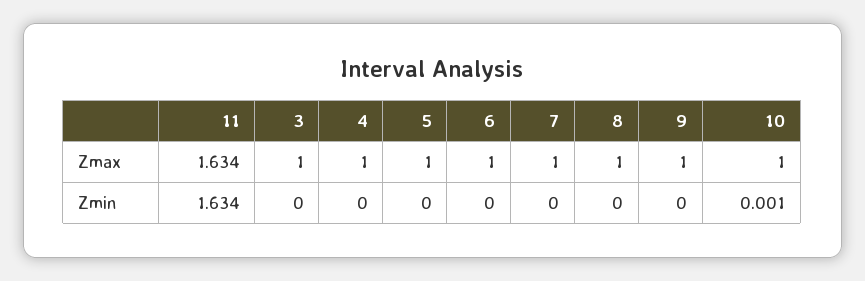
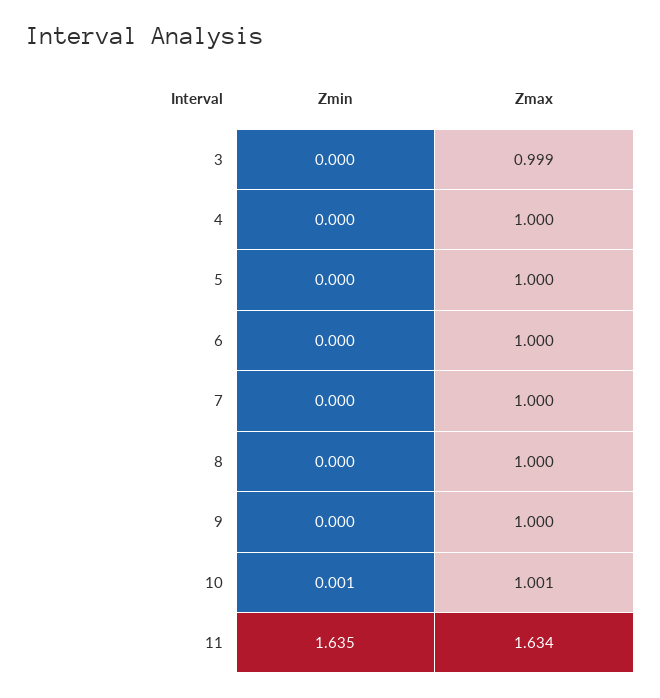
3, Zmax: 1 -> 0.999
10, Zmax: 1 -> 1.001
11, Zmin: 1.634 -> 1.635

